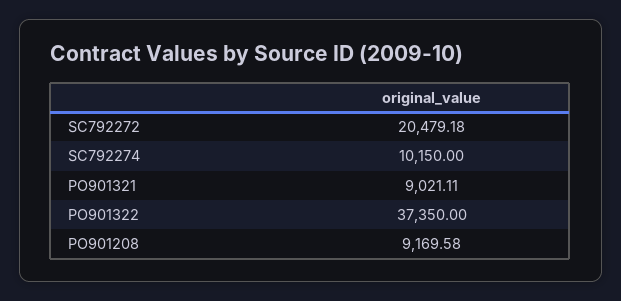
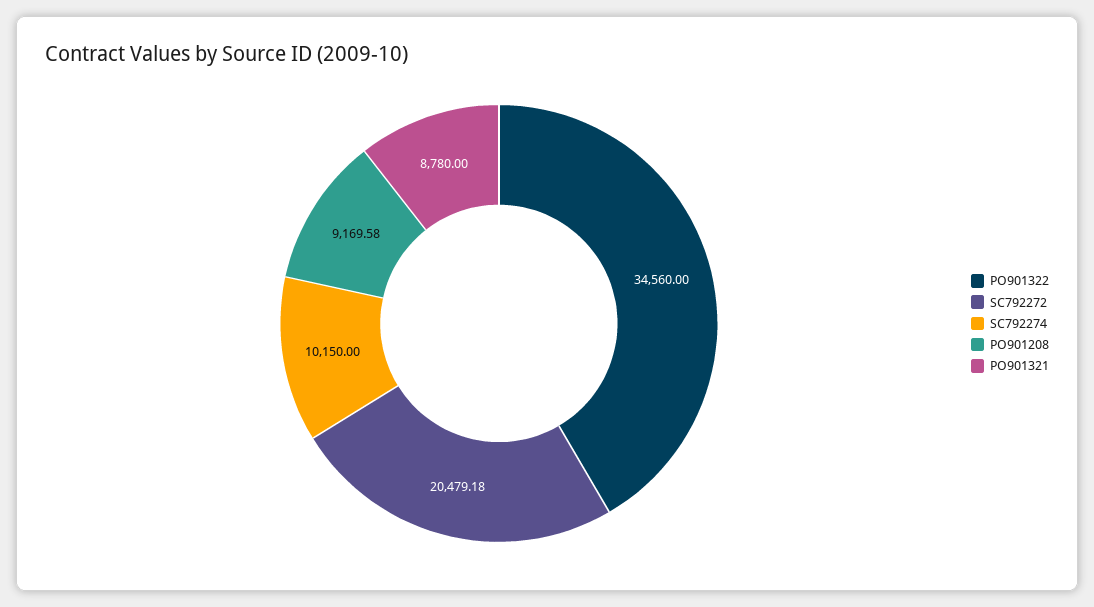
PO901321: 9021.11 -> 8780
PO901322: 37350 -> 34560

